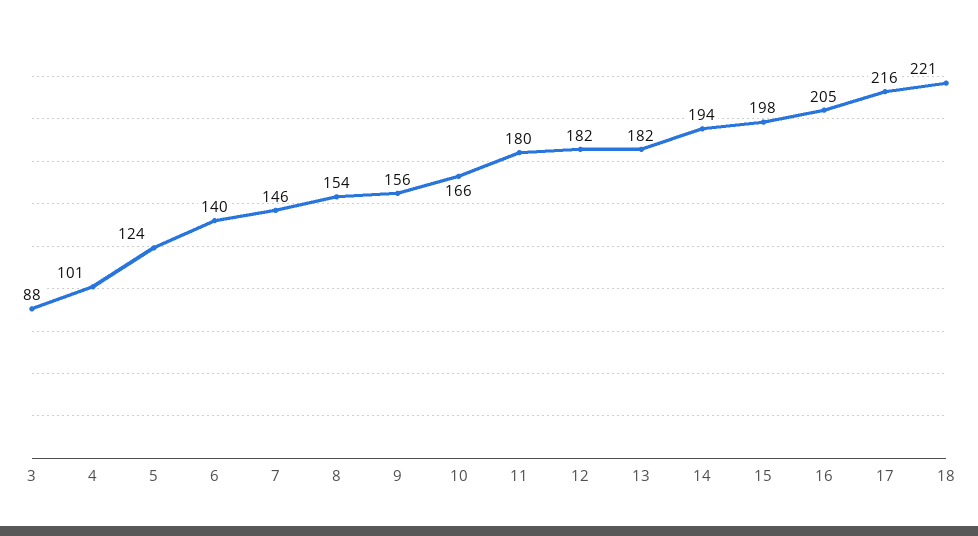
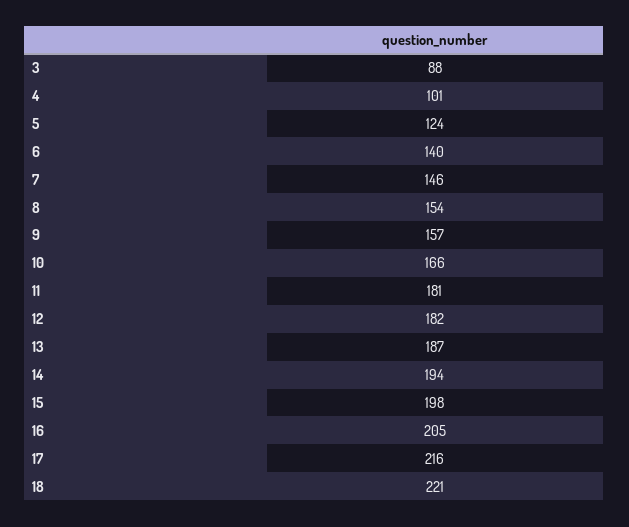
9: 156 -> 157
11: 180 -> 181
13: 182 -> 187

